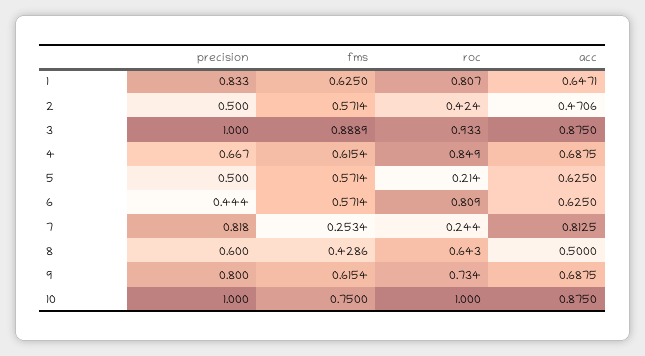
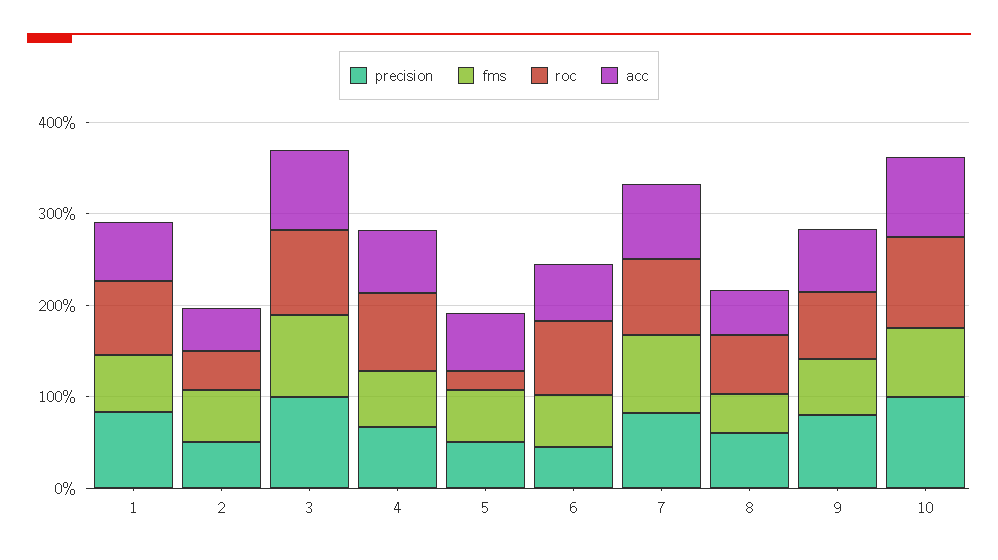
fms, 7: 0.2534 -> 0.8
roc, 7: 0.244 -> 0.8

